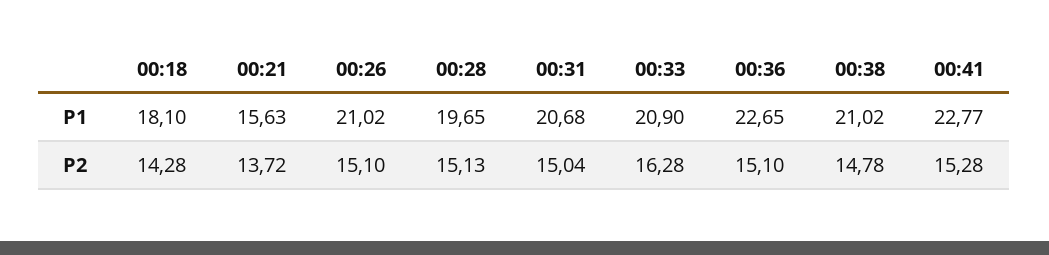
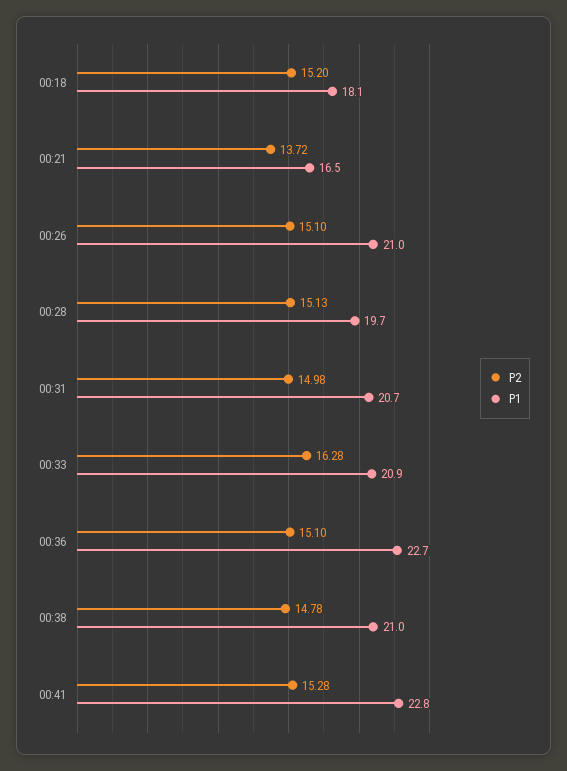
P1, 00:21: 15.63 -> 16.5
P2, 00:18: 14.28 -> 15.2
P2, 00:31: 15.04 -> 14.98

